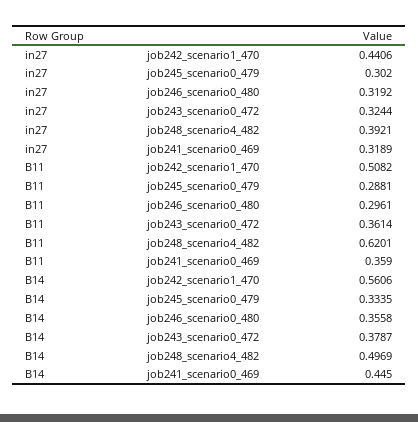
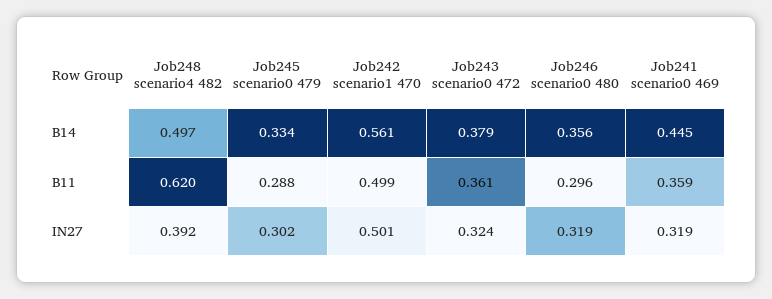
in27, job242_scenario1_470: 0.4406 -> 0.501
B11, job242_scenario1_470: 0.5082 -> 0.499

